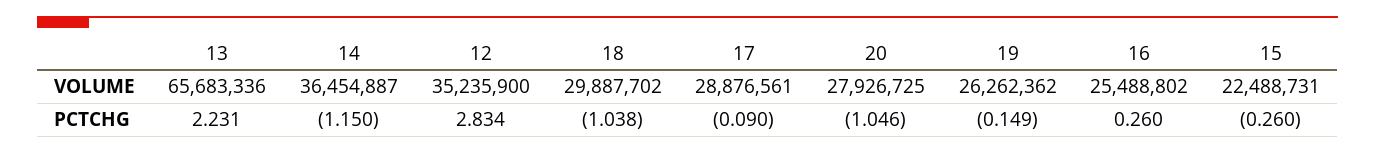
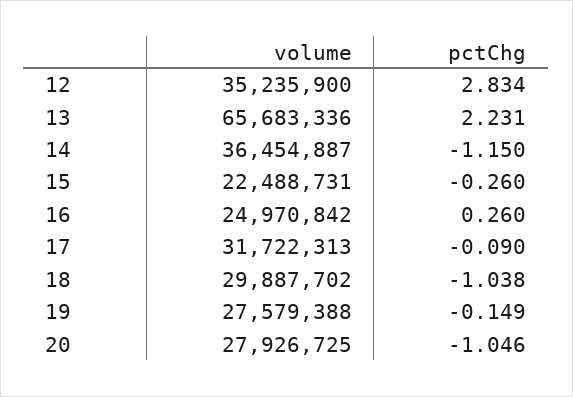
17, VOLUME: 28876561 -> 31722313
19, VOLUME: 26262362 -> 27579388
16, VOLUME: 25488802 -> 24970842

